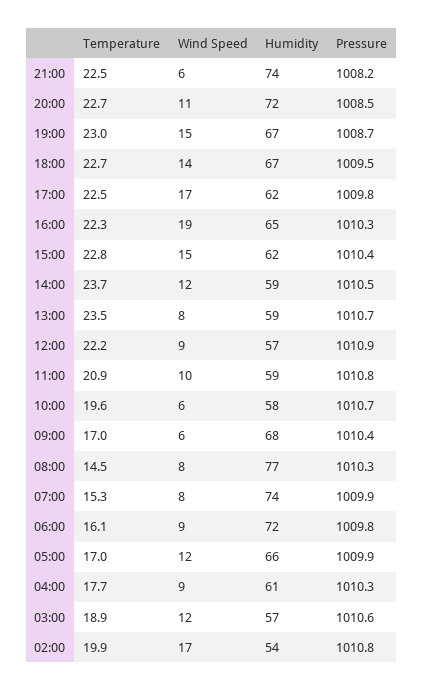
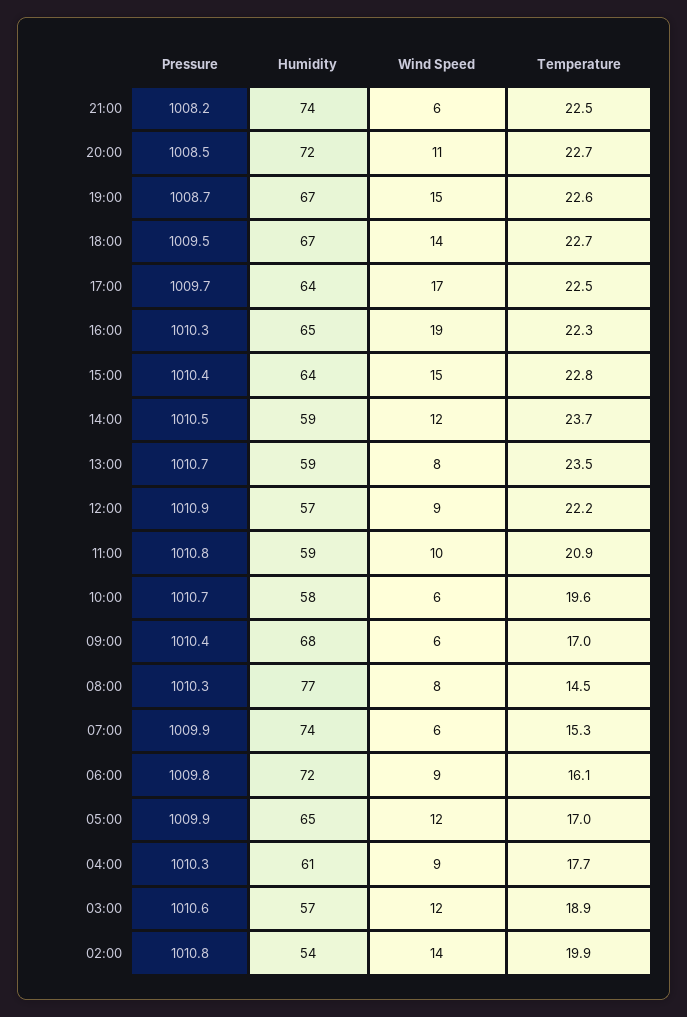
Temperature, 19:00: 23 -> 22.6
Humidity, 17:00: 62 -> 64
Pressure, 17:00: 1009.8 -> 1009.7
Humidity, 15:00: 62 -> 64
Wind Speed, 07:00: 8 -> 6
Humidity, 05:00: 66 -> 65
Wind Speed, 02:00: 17 -> 14

